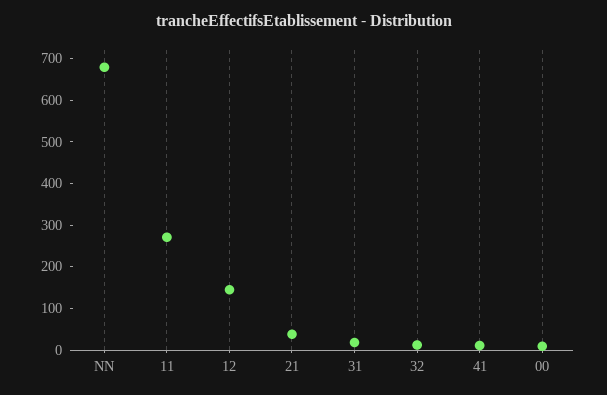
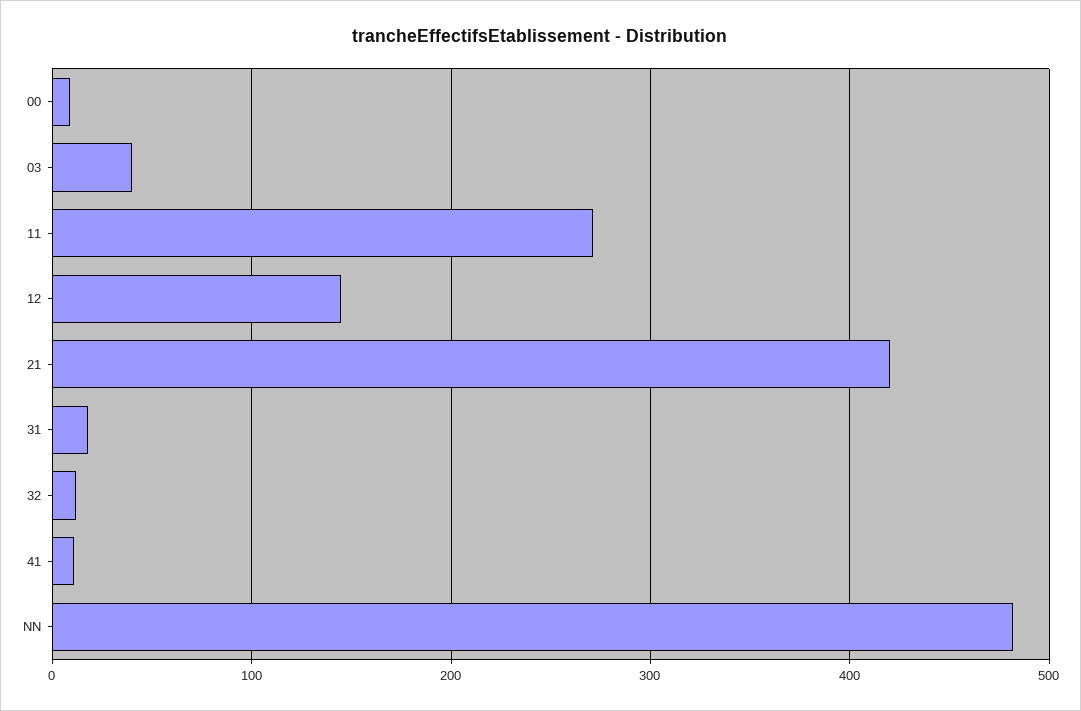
NN: 680 -> 480
21: 40 -> 420
03: none -> 40

